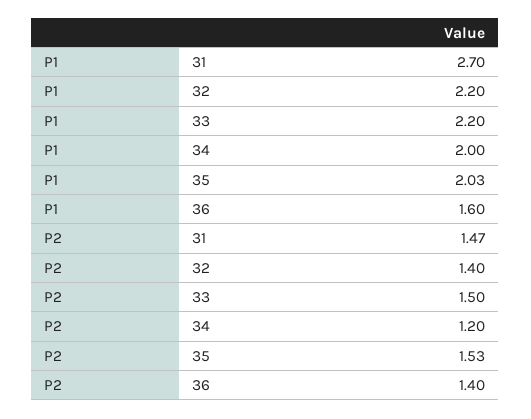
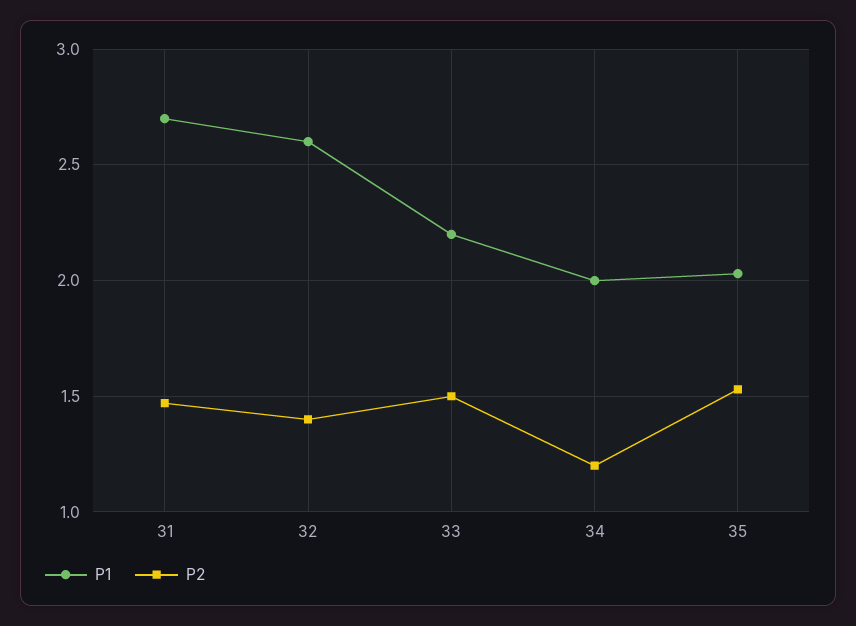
P1, 32: 2.2 -> 2.6
P1, 36: 1.6 -> none
P2, 36: 1.4 -> none

